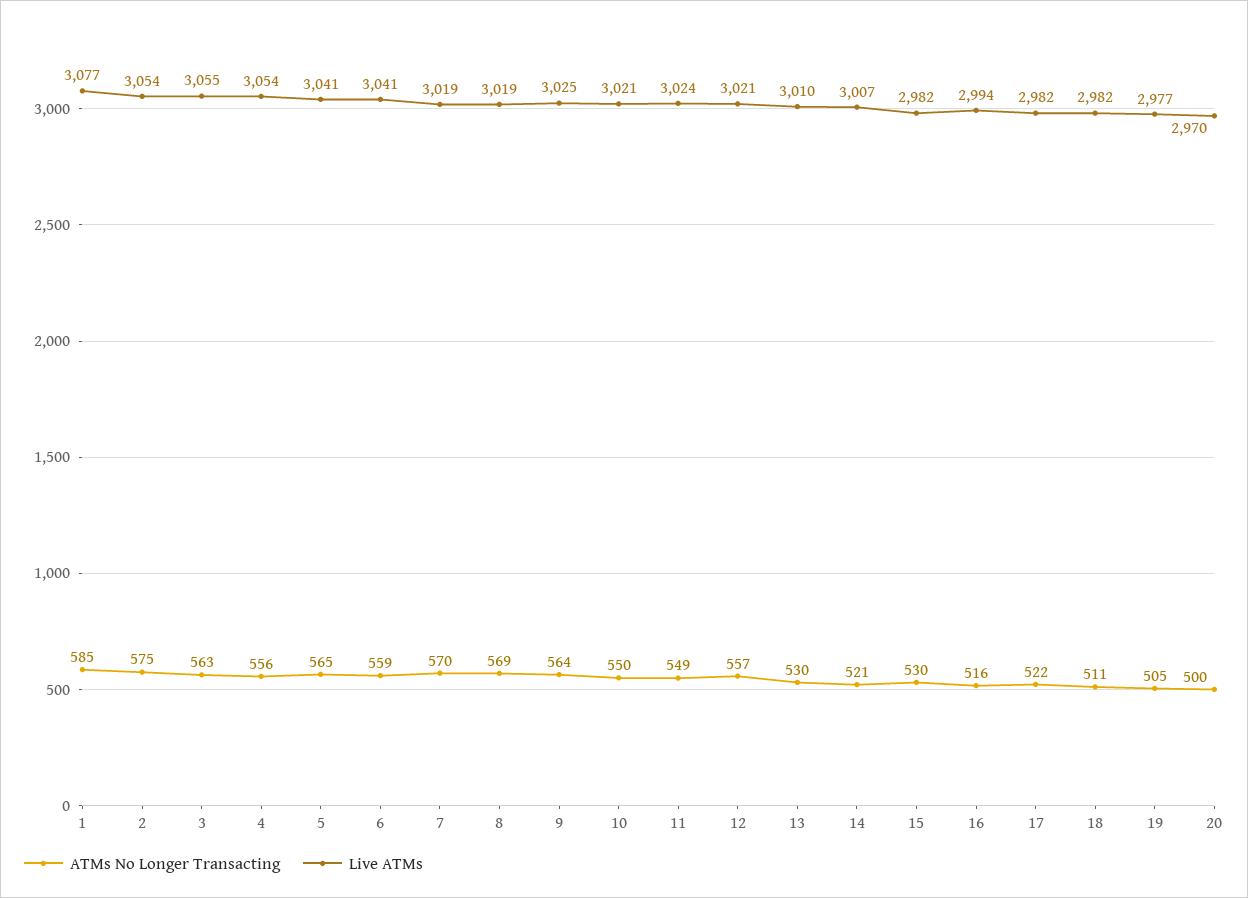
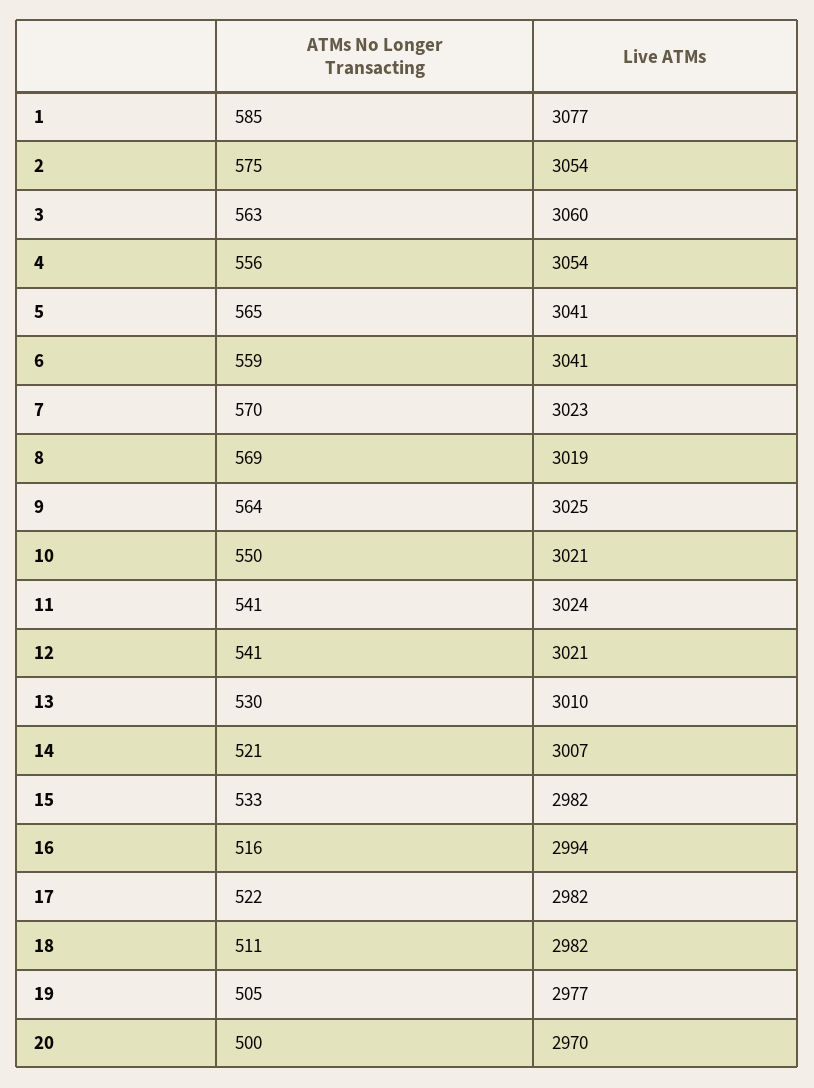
Live ATMs, 3: 3055 -> 3060
Live ATMs, 7: 3019 -> 3023
ATMs No Longer Transacting, 11: 549 -> 541
ATMs No Longer Transacting, 12: 557 -> 541
ATMs No Longer Transacting, 15: 530 -> 533

